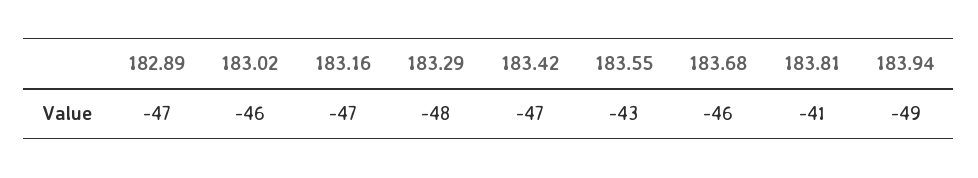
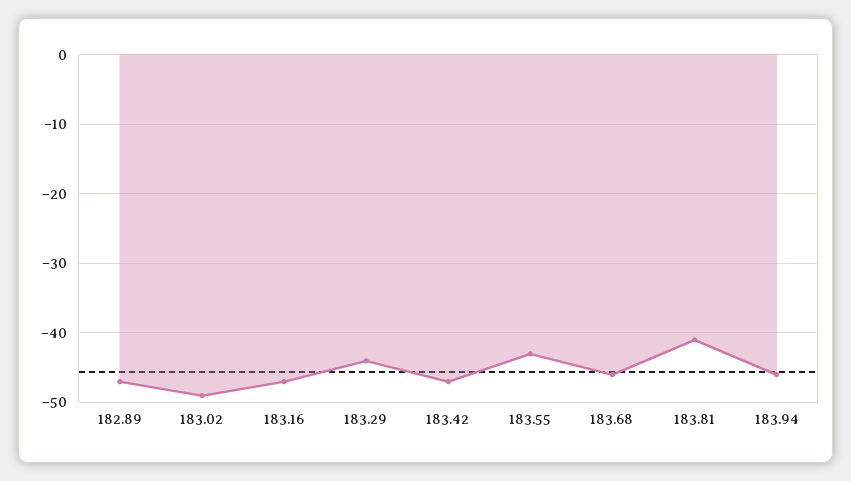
183.02: -46 -> -49
183.29: -48 -> -44
183.94: -49 -> -46

